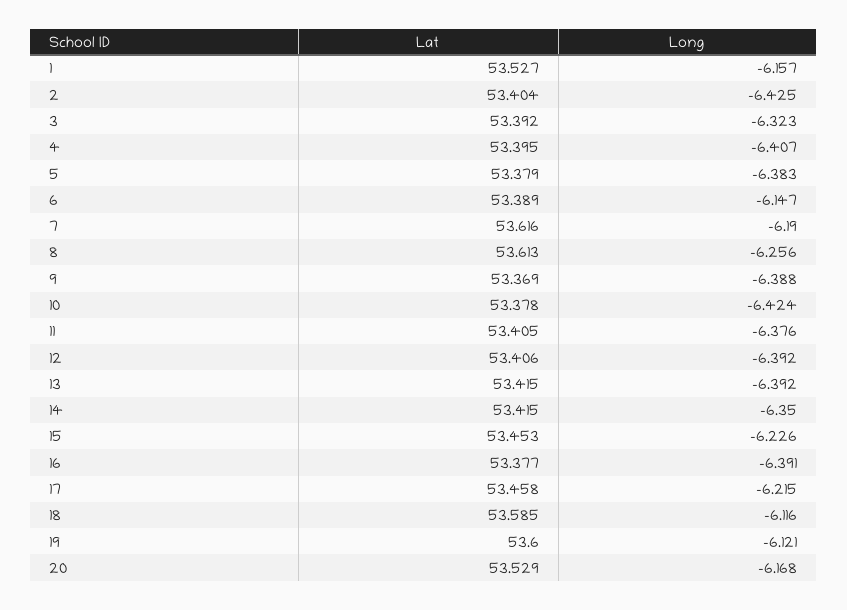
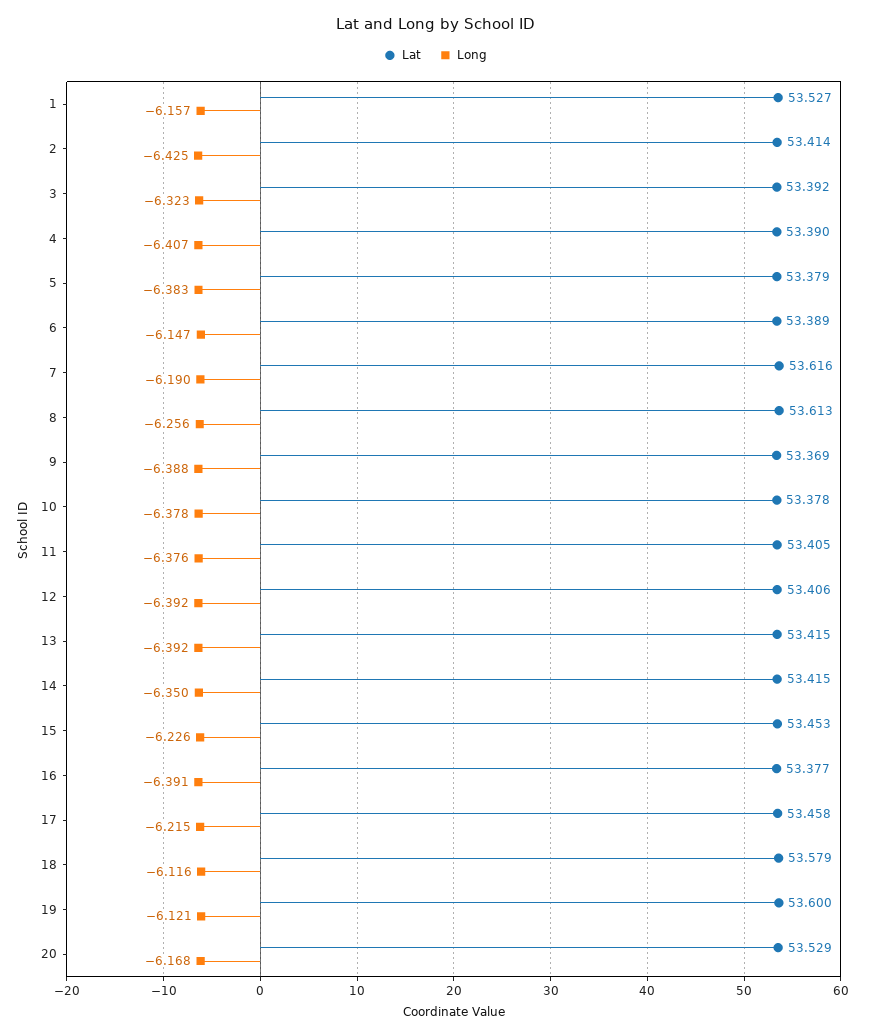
Lat, 2: 53.404 -> 53.414
Lat, 4: 53.395 -> 53.39
Long, 10: -6.424 -> -6.378
Lat, 18: 53.585 -> 53.579

